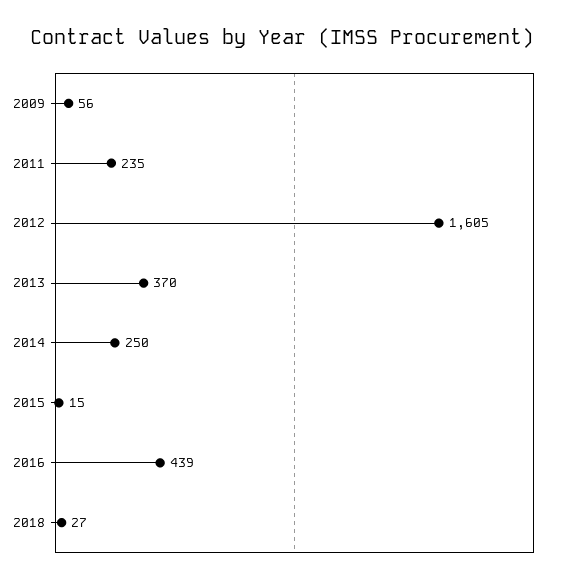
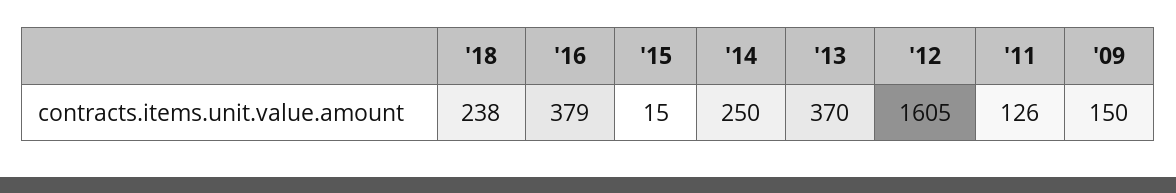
2009: 56 -> 150
2011: 235 -> 126
2016: 439 -> 379
2018: 27 -> 238

